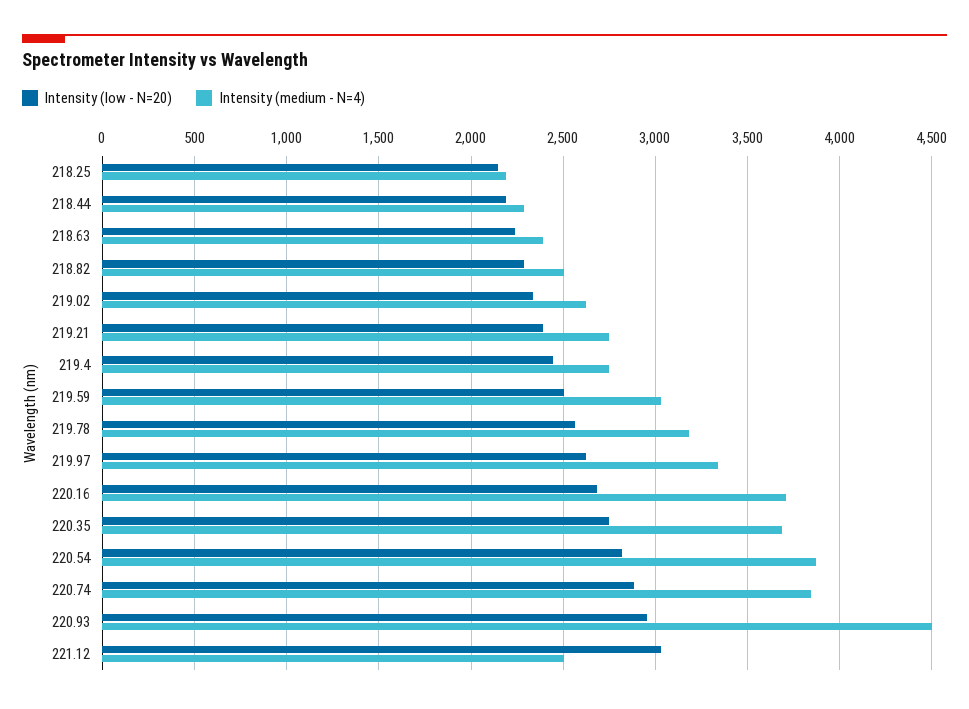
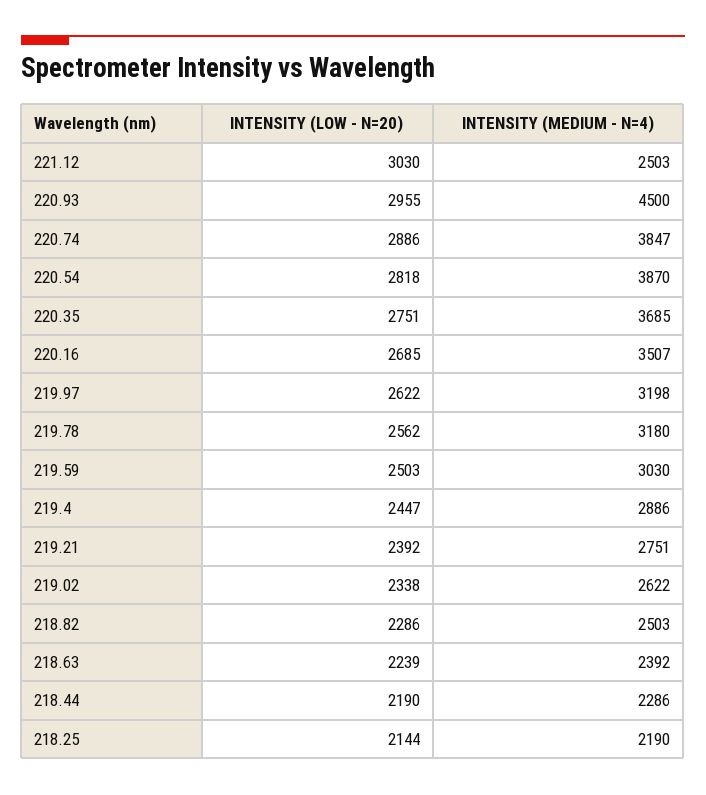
Intensity (medium - N=4), 219.4: 2750 -> 2886
Intensity (medium - N=4), 219.97: 3350 -> 3198
Intensity (medium - N=4), 220.16: 3700 -> 3507

